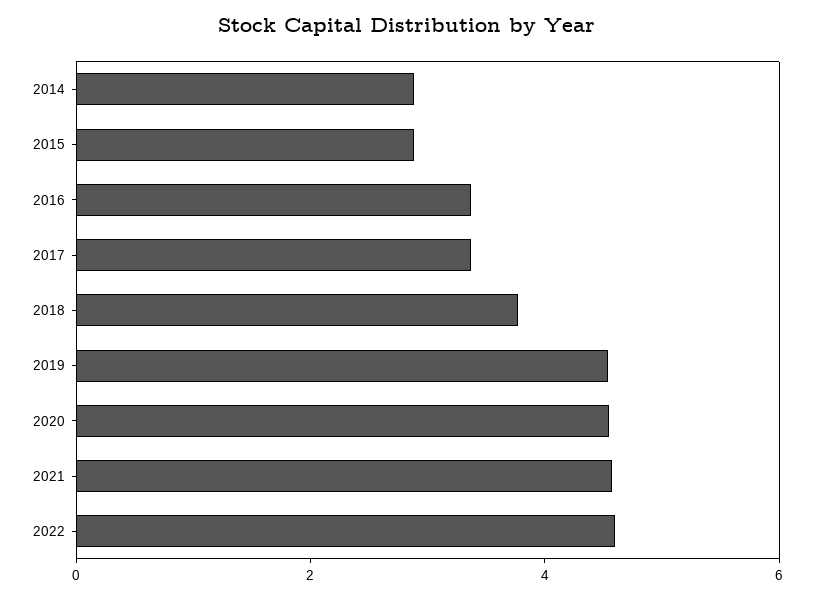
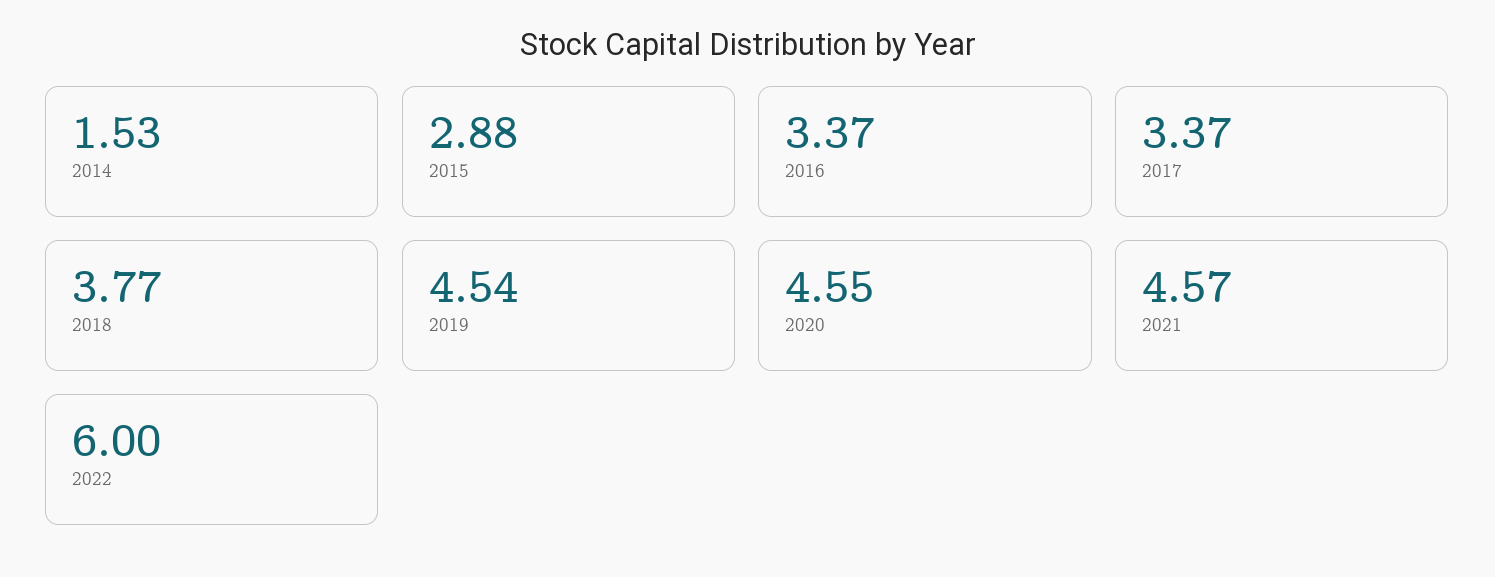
2014: 3 -> 1.53
2022: 4.5 -> 6

